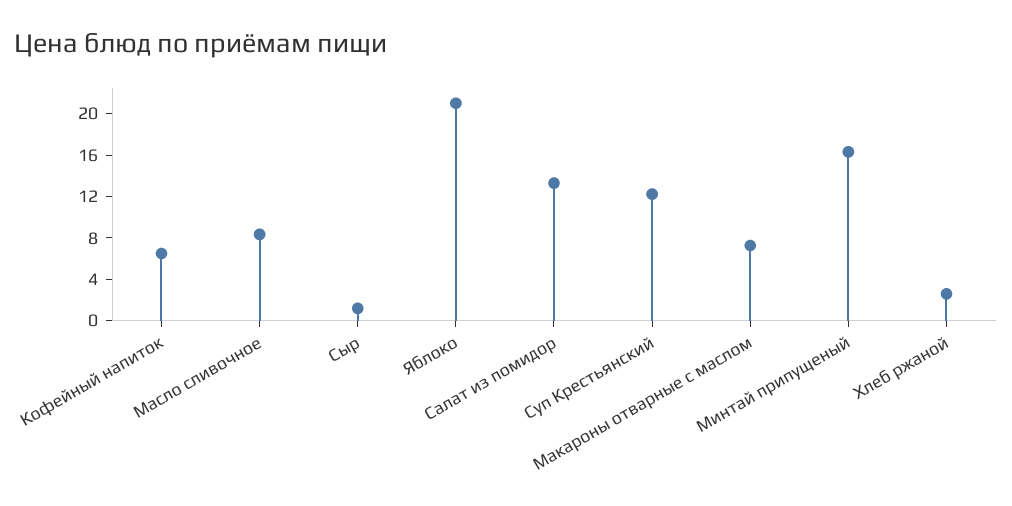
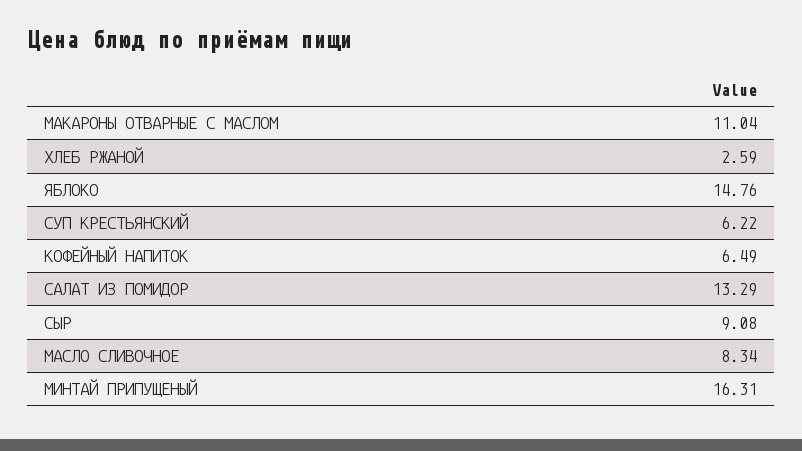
Сыр: 1 -> 9.08
Яблоко: 21 -> 14.76
Суп Крестьянский: 12 -> 6.22
Макароны отварные с маслом: 7 -> 11.04

